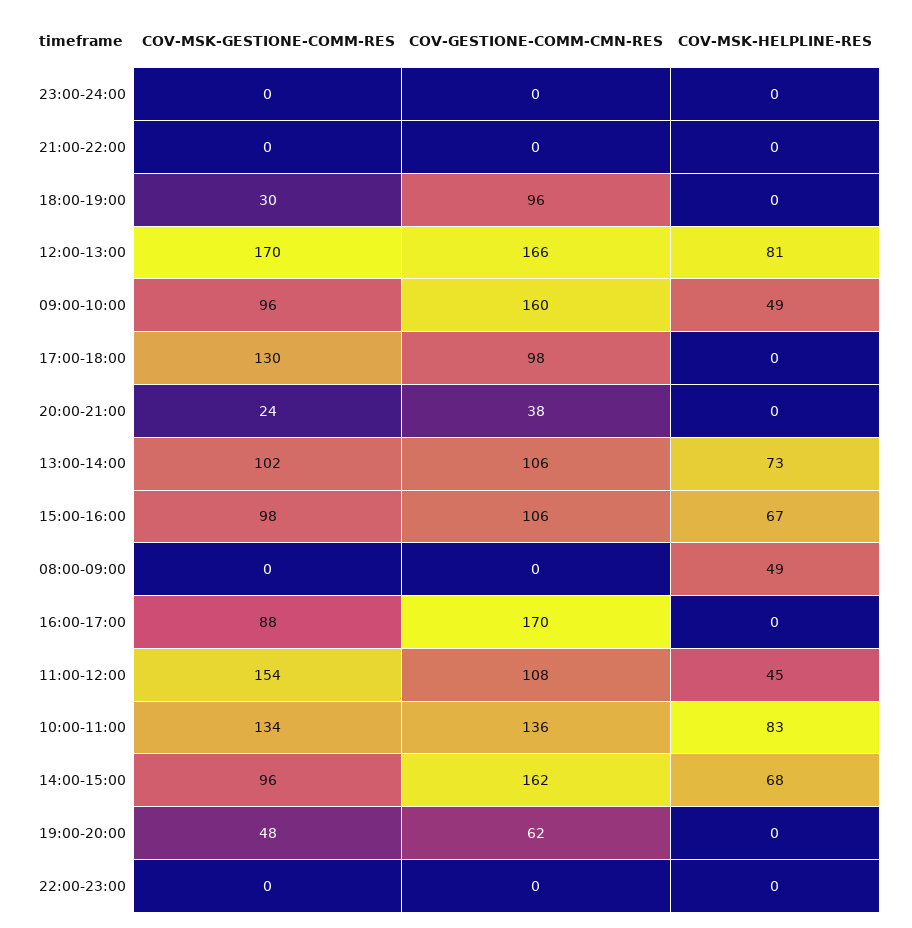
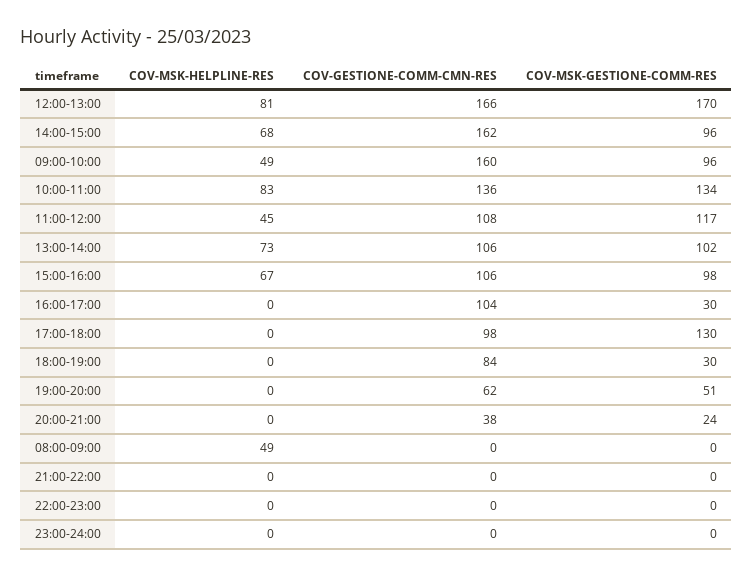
COV-GESTIONE-COMM-CMN-RES, 18:00-19:00: 96 -> 84
COV-MSK-GESTIONE-COMM-RES, 16:00-17:00: 88 -> 30
COV-GESTIONE-COMM-CMN-RES, 16:00-17:00: 170 -> 104
COV-MSK-GESTIONE-COMM-RES, 11:00-12:00: 154 -> 117
COV-MSK-GESTIONE-COMM-RES, 19:00-20:00: 48 -> 51

